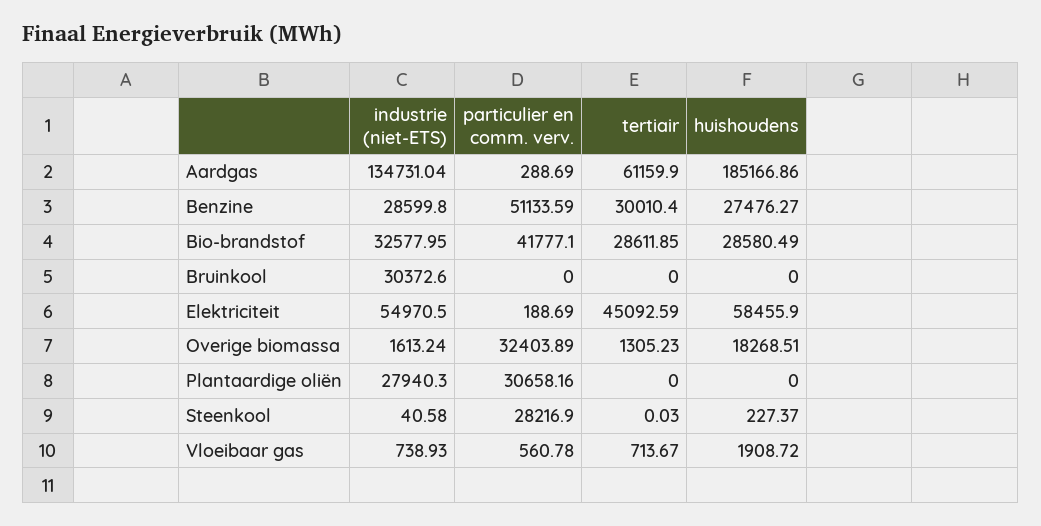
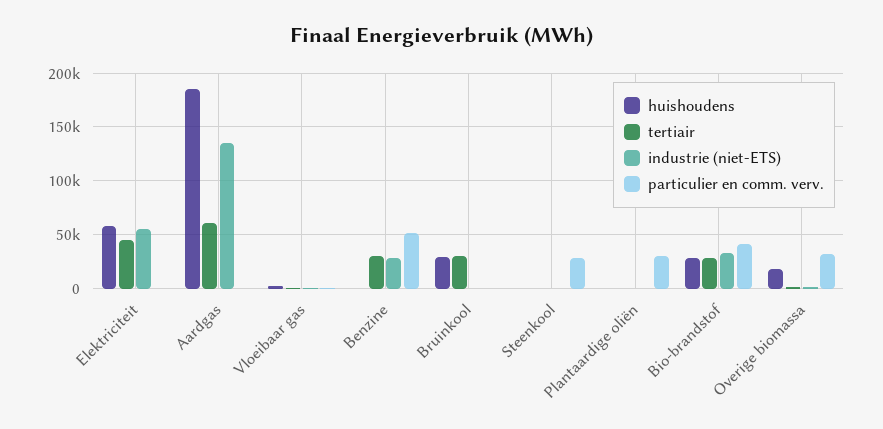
huishoudens, Benzine: 27476.27 -> 0
industrie (niet-ETS), Bruinkool: 30372.6 -> 0
tertiair, Bruinkool: 0 -> 30000
huishoudens, Bruinkool: 0 -> 30000
industrie (niet-ETS), Plantaardige oliën: 27940.3 -> 0

